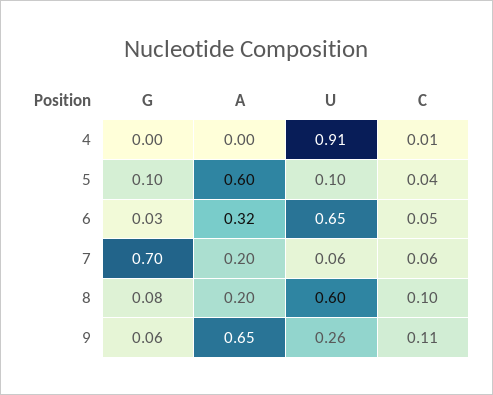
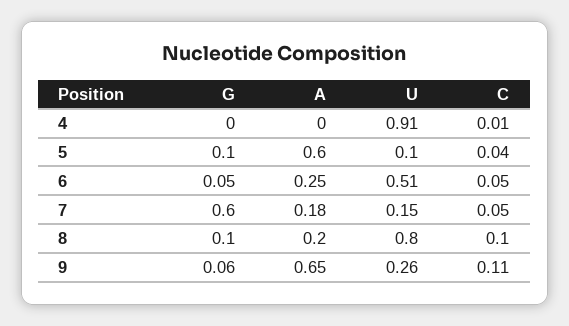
G, 6: 0.03 -> 0.05
A, 6: 0.32 -> 0.25
U, 6: 0.65 -> 0.51
G, 7: 0.7 -> 0.6
A, 7: 0.2 -> 0.18
U, 7: 0.06 -> 0.15
C, 7: 0.06 -> 0.05
G, 8: 0.08 -> 0.1
U, 8: 0.6 -> 0.8

